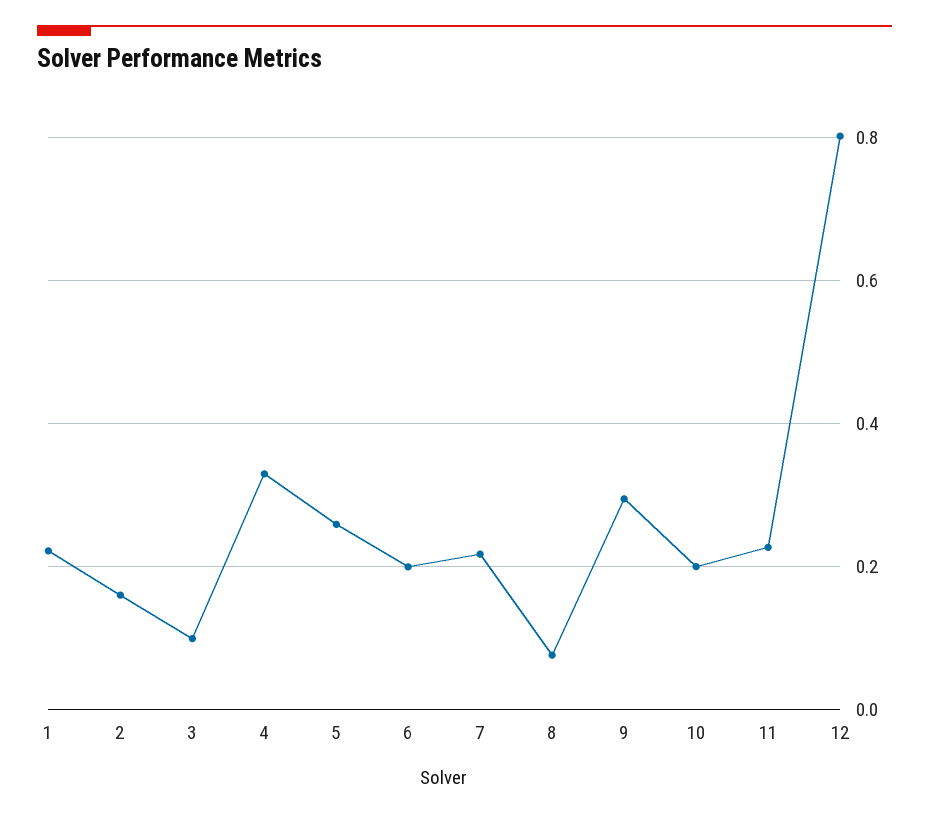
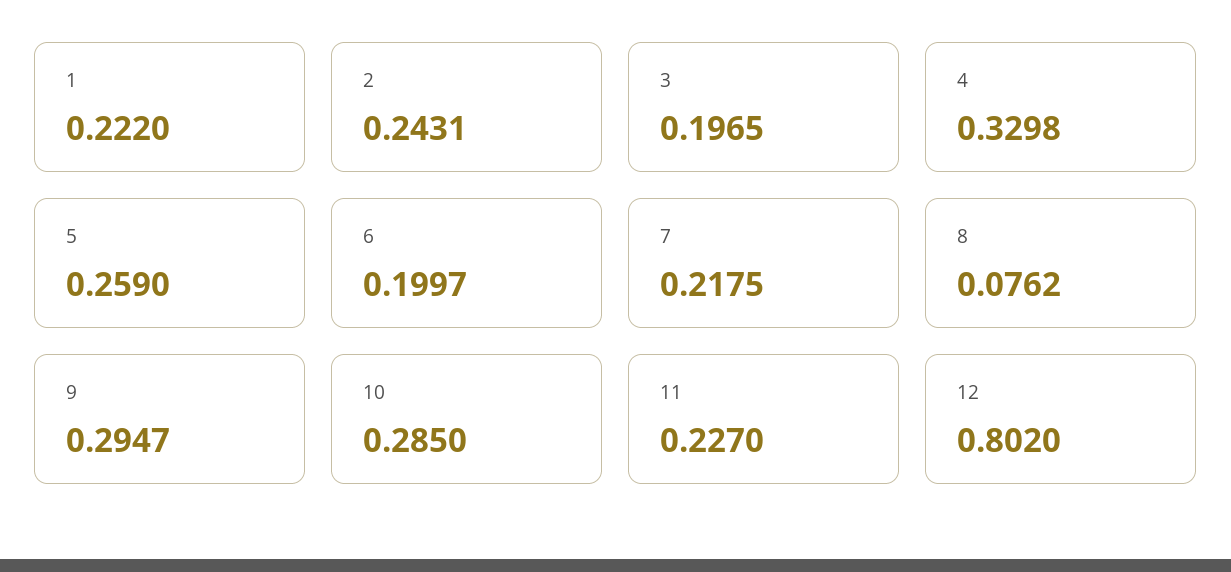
2: 0.16 -> 0.2431
3: 0.1 -> 0.1965
10: 0.2 -> 0.285

